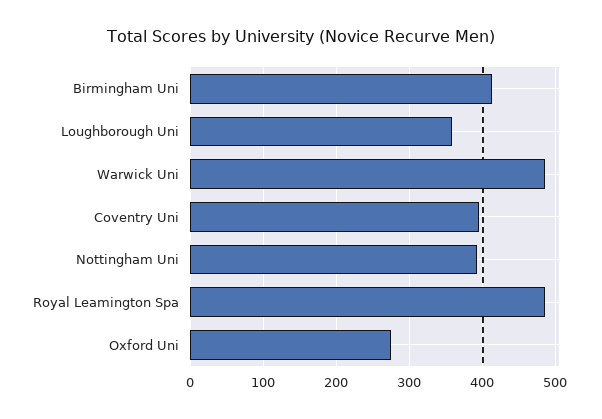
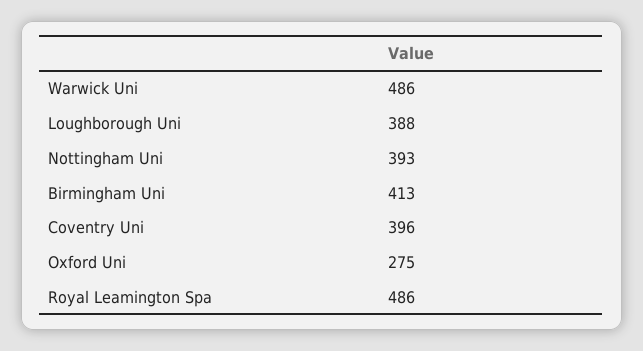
Loughborough Uni: 360 -> 388

